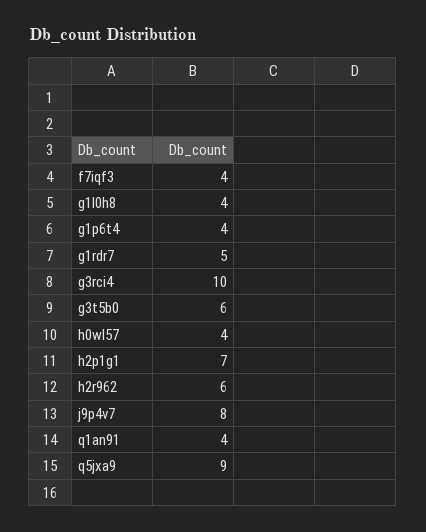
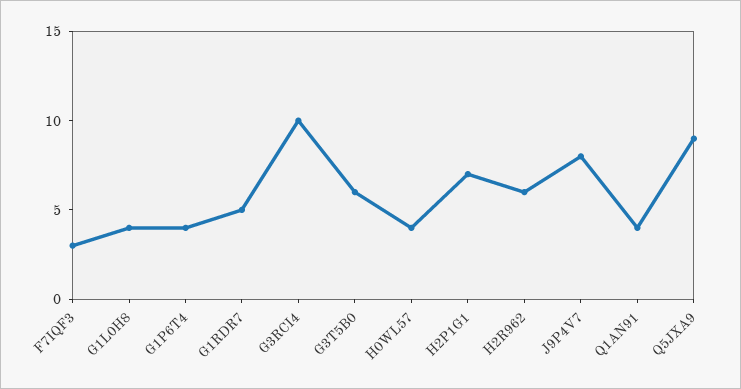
f7iqf3: 4 -> 3

